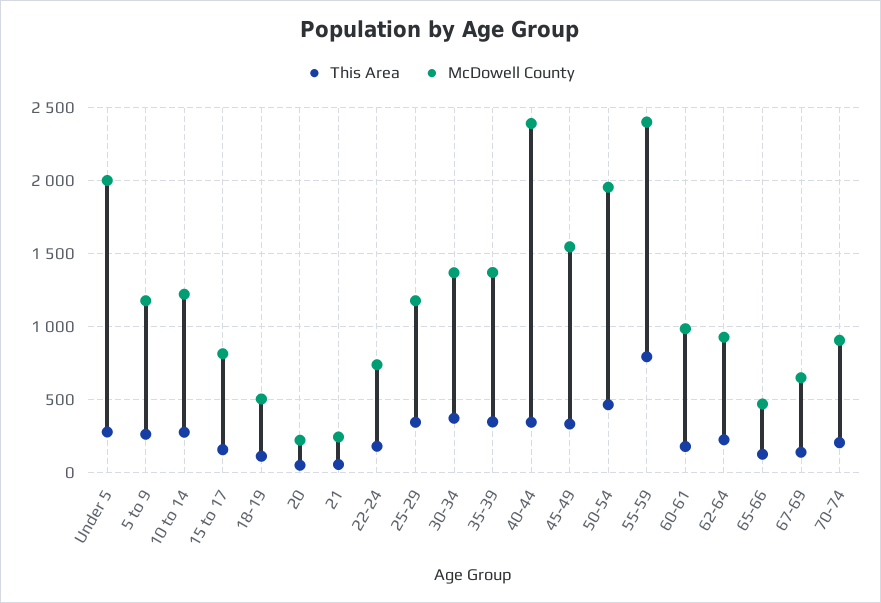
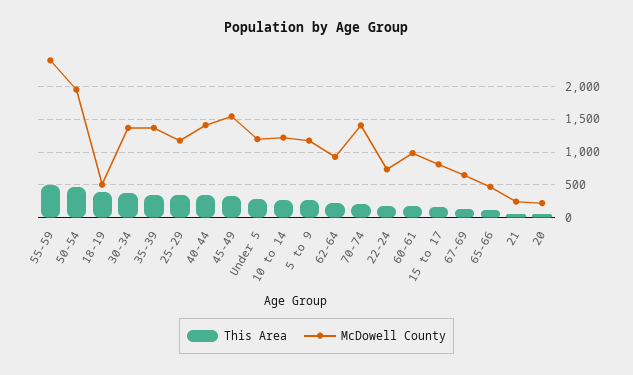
McDowell County, Under 5: 2000 -> 1200
This Area, 18-19: 100 -> 400
McDowell County, 40-44: 2400 -> 1400
This Area, 55-59: 800 -> 500
McDowell County, 70-74: 900 -> 1400

